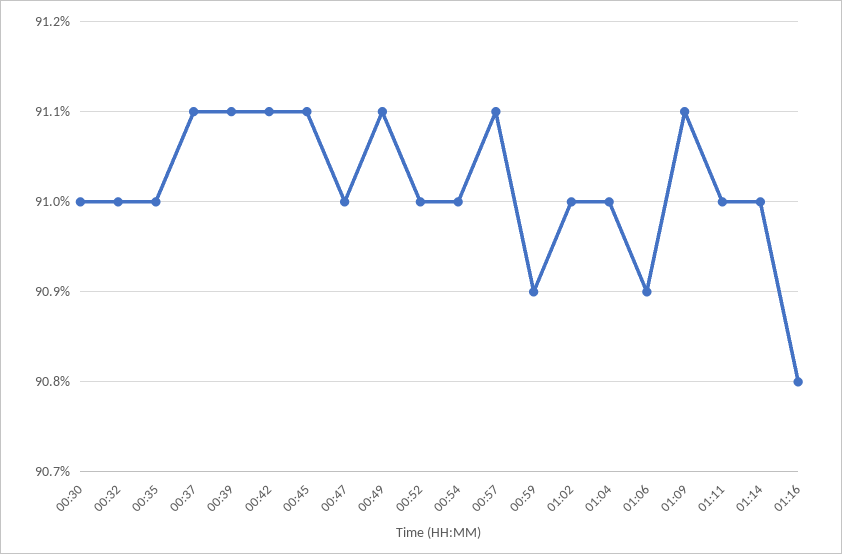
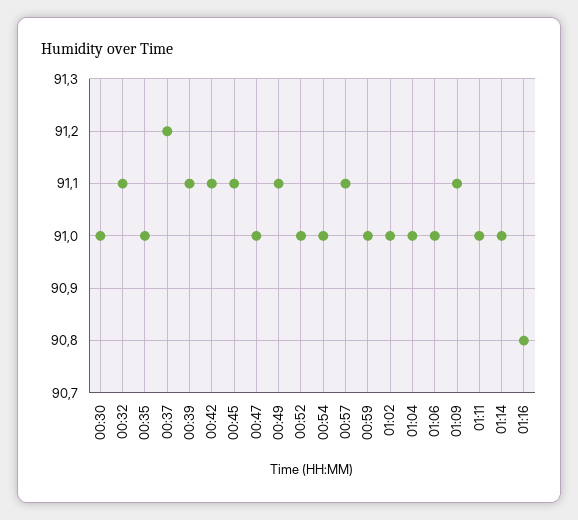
00:32: 91 -> 91.1
00:37: 91.1 -> 91.2
00:59: 90.9 -> 91
01:06: 90.9 -> 91

